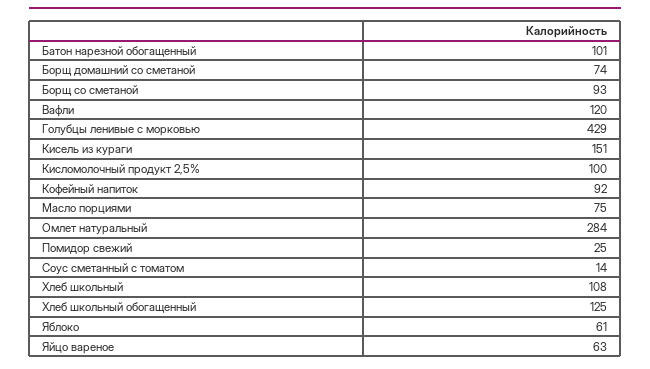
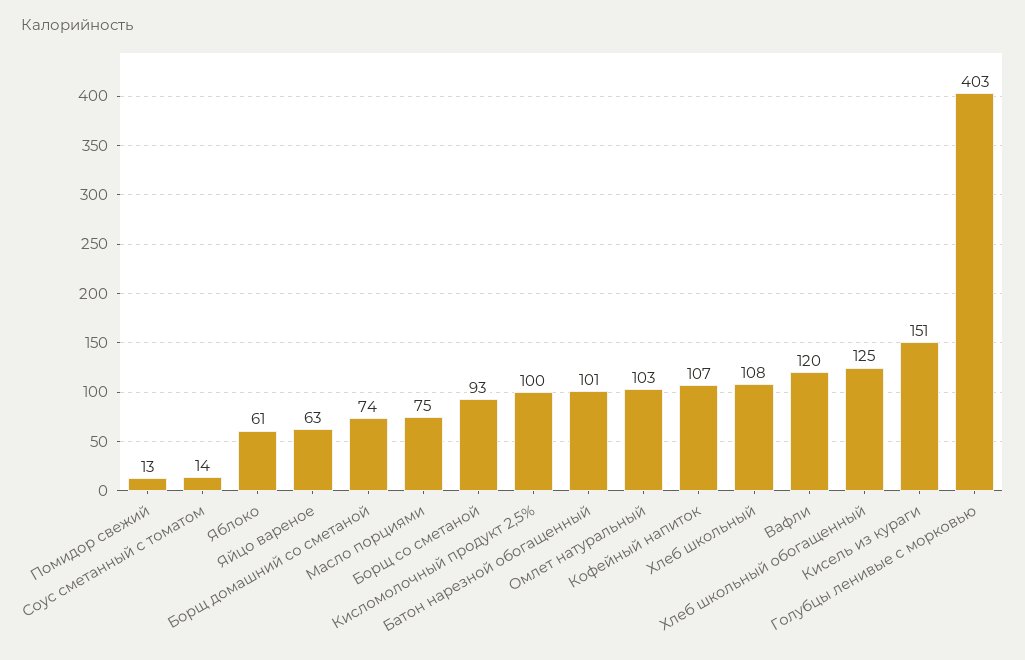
Голубцы ленивые с морковью: 429 -> 403
Кофейный напиток: 92 -> 107
Омлет натуральный: 284 -> 103
Помидор свежий: 25 -> 13

